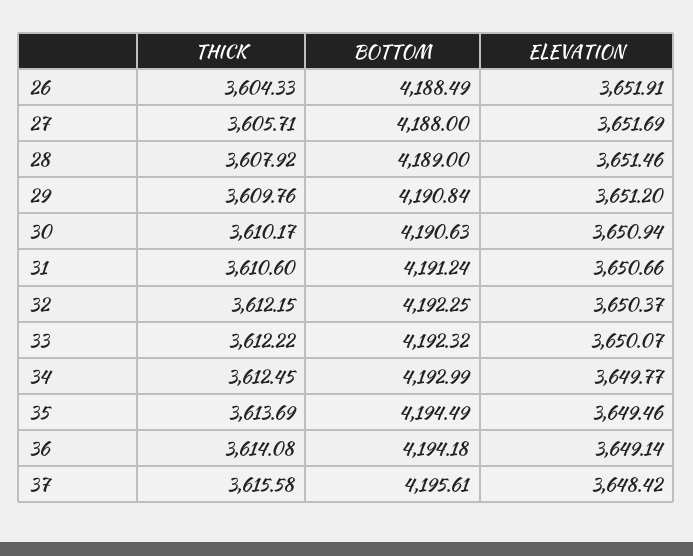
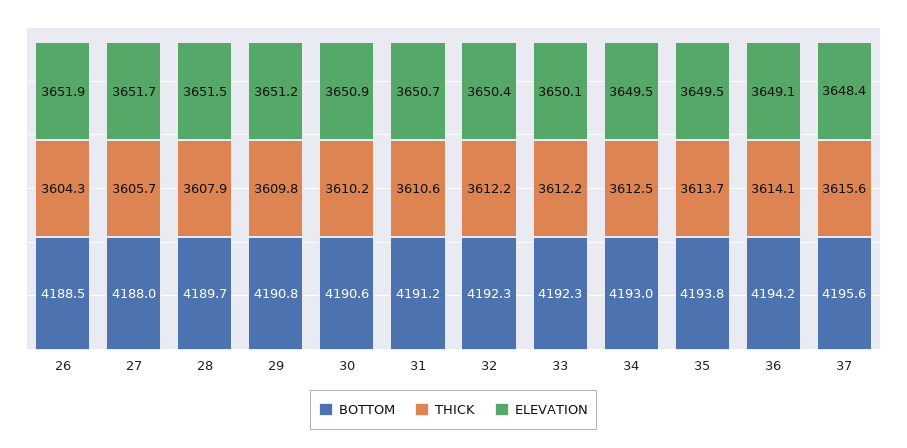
BOTTOM, 28: 4189 -> 4189.7
ELEVATION, 34: 3649.77 -> 3649.5
BOTTOM, 35: 4194.49 -> 4193.8

